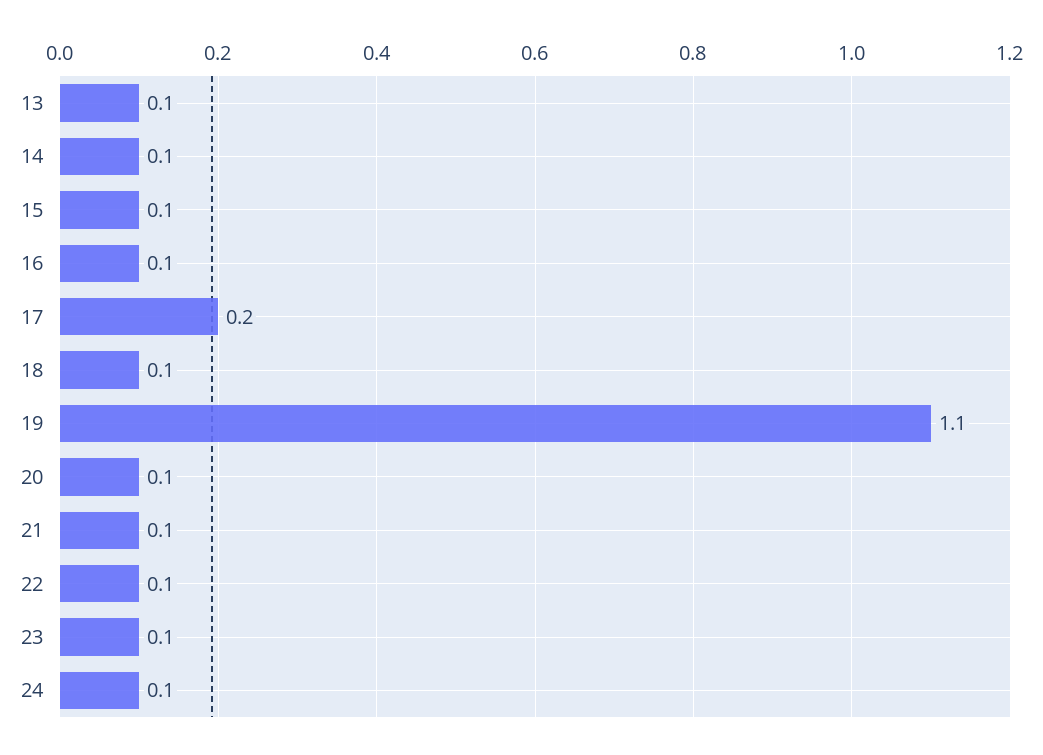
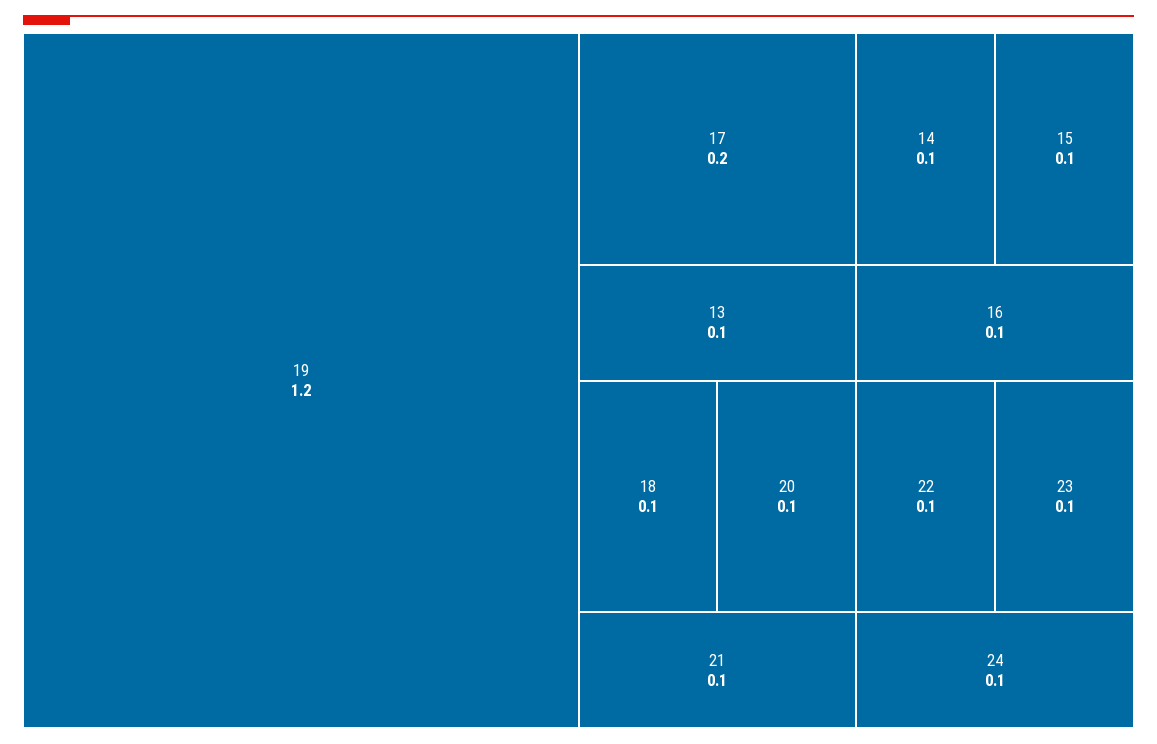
19: 1.1 -> 1.2

